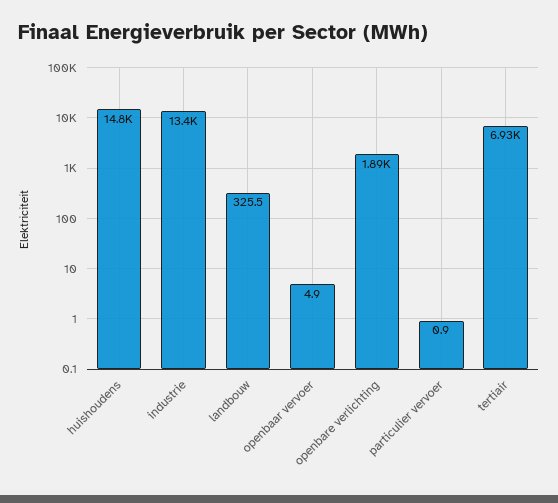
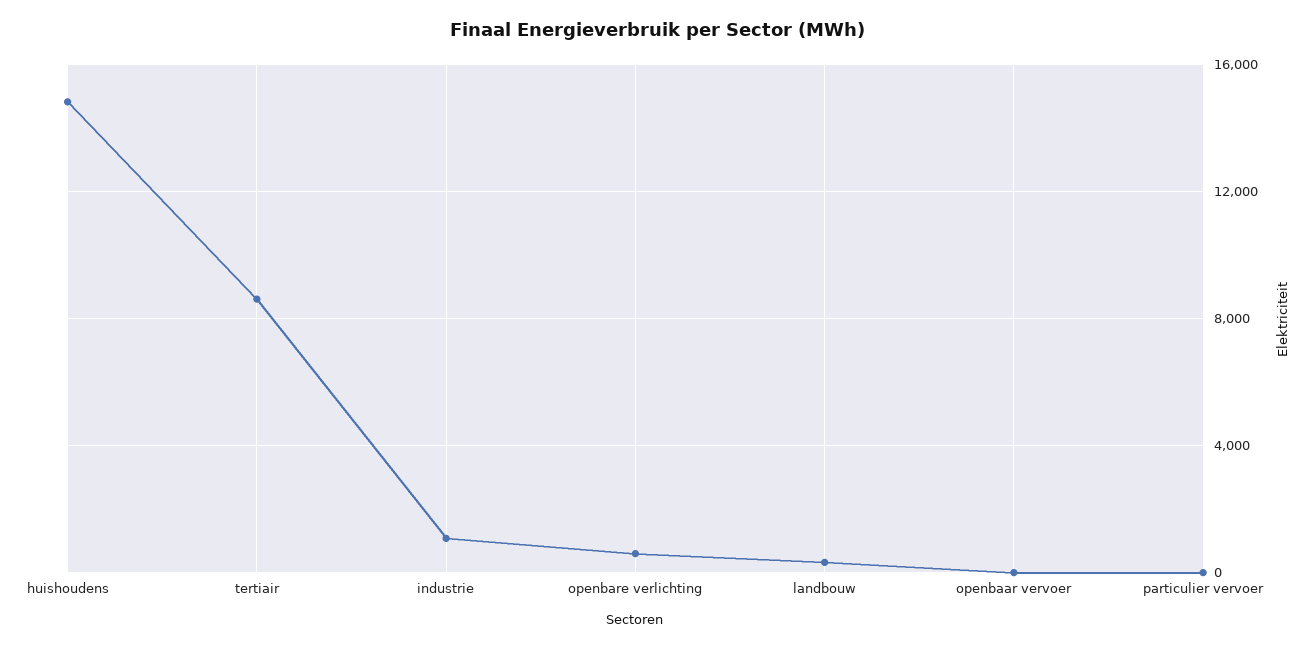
industrie: 13400 -> 1000
openbare verlichting: 1890 -> 500
tertiair: 6930 -> 8500

